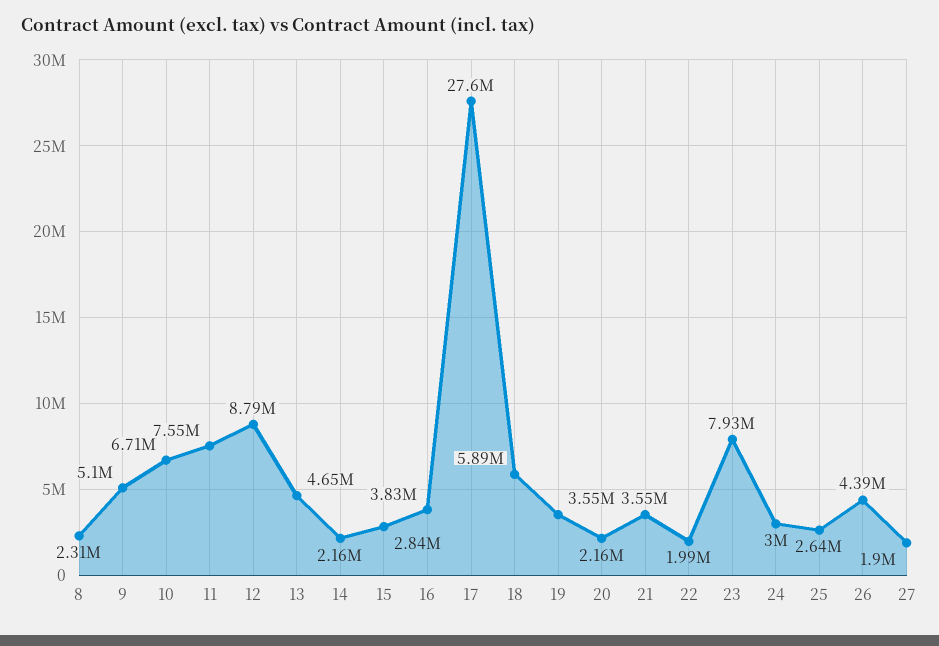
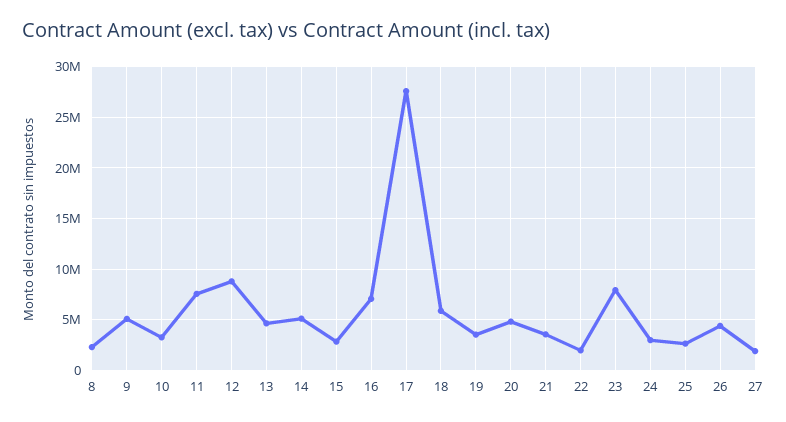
10: 6710000 -> 3000000
14: 2160000 -> 5000000
16: 3830000 -> 7000000
20: 2160000 -> 5000000

